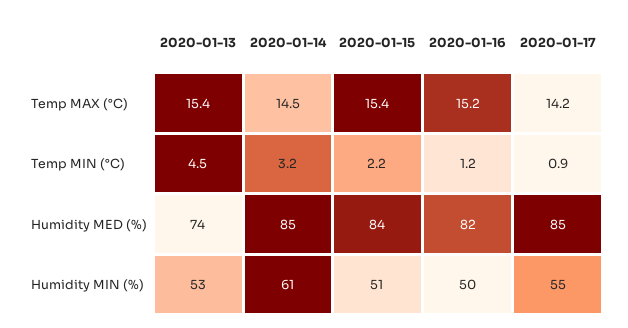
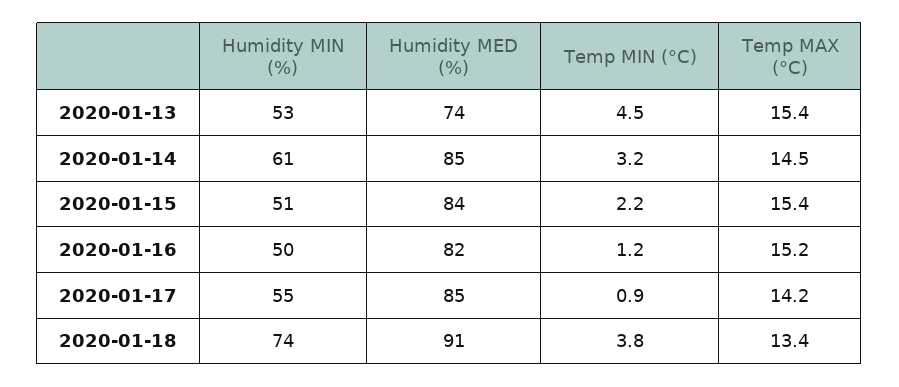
2020-01-18, Humidity MIN (%): none -> 74
2020-01-18, Humidity MED (%): none -> 91
2020-01-18, Temp MIN (°C): none -> 3.8
2020-01-18, Temp MAX (°C): none -> 13.4

